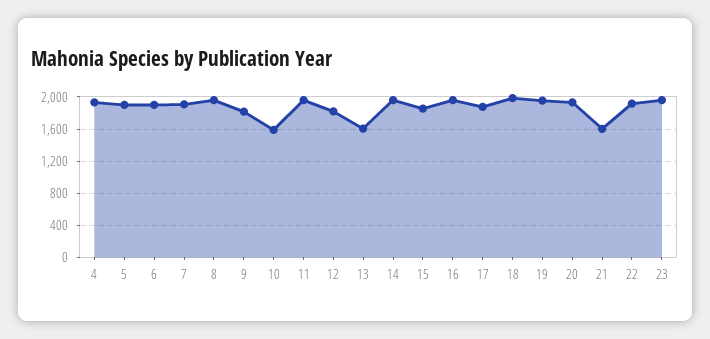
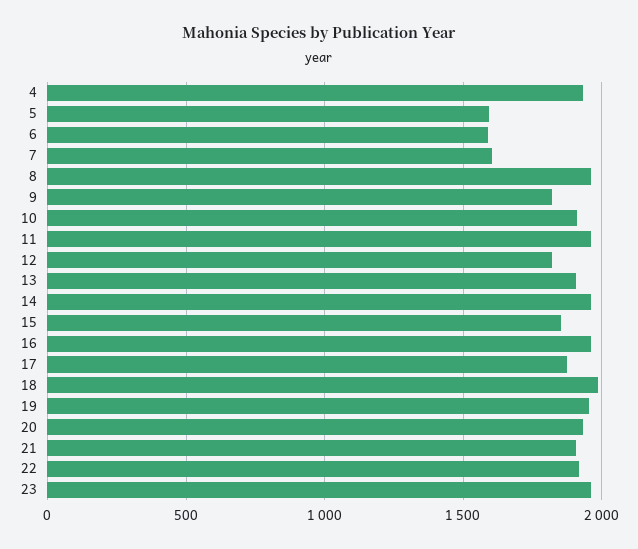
5: 1900 -> 1600
6: 1900 -> 1600
7: 1900 -> 1600
10: 1600 -> 1900
13: 1600 -> 1900
21: 1600 -> 1900

